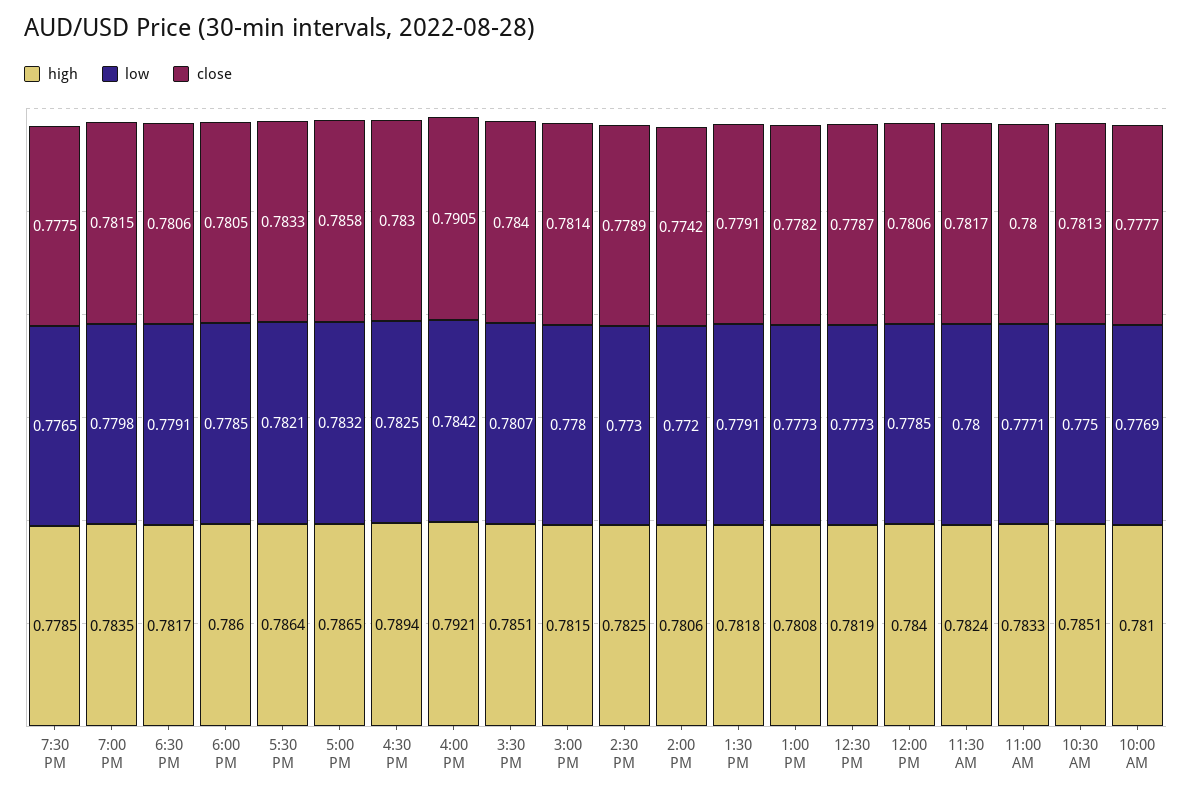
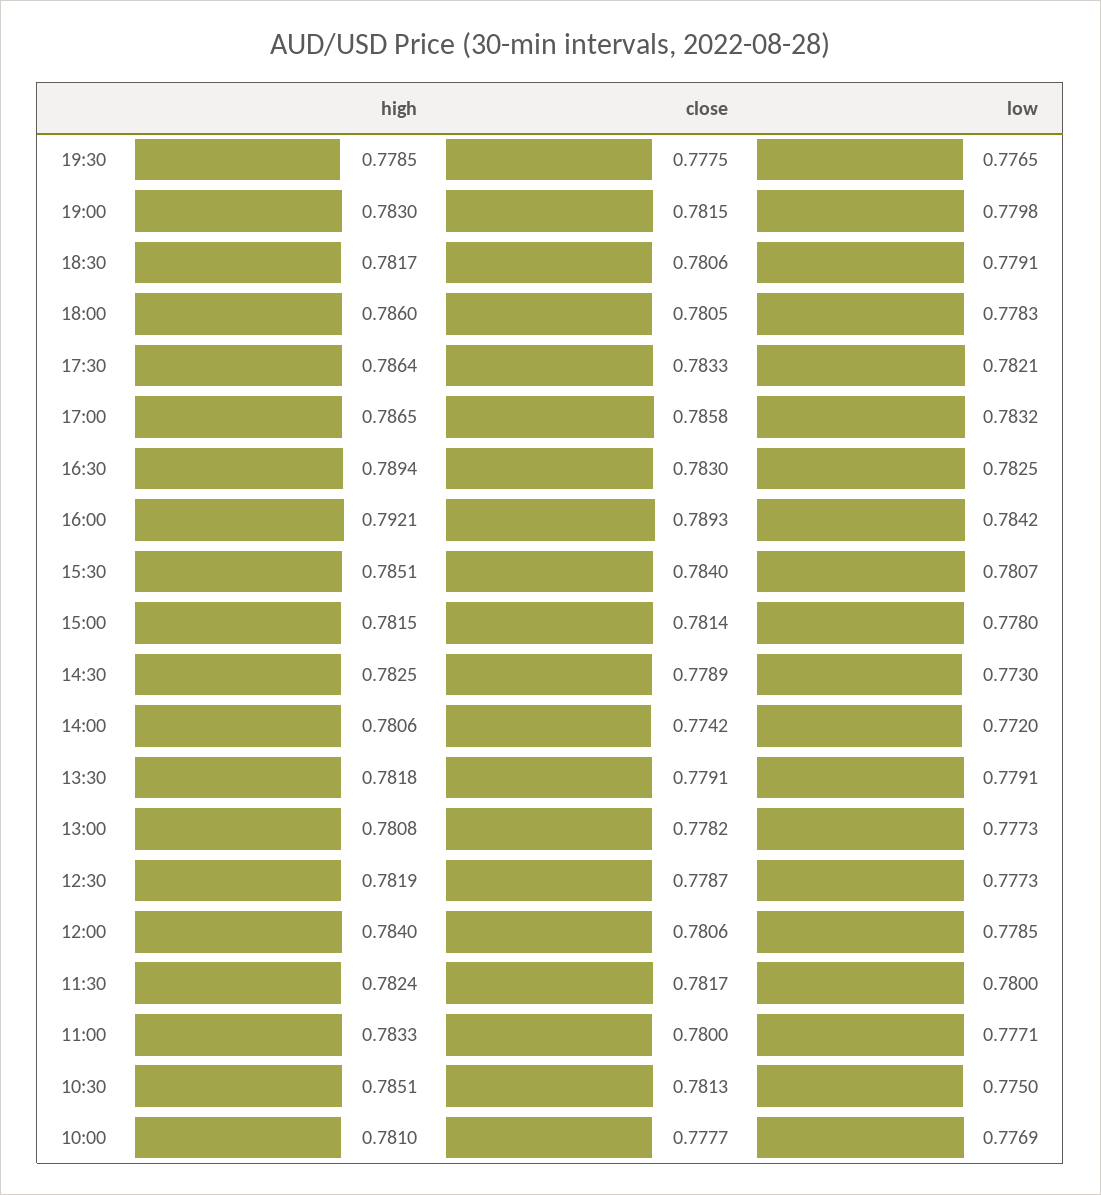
high, 7:00 PM: 0.7835 -> 0.783
low, 6:00 PM: 0.7785 -> 0.7783
close, 4:00 PM: 0.7905 -> 0.7893

